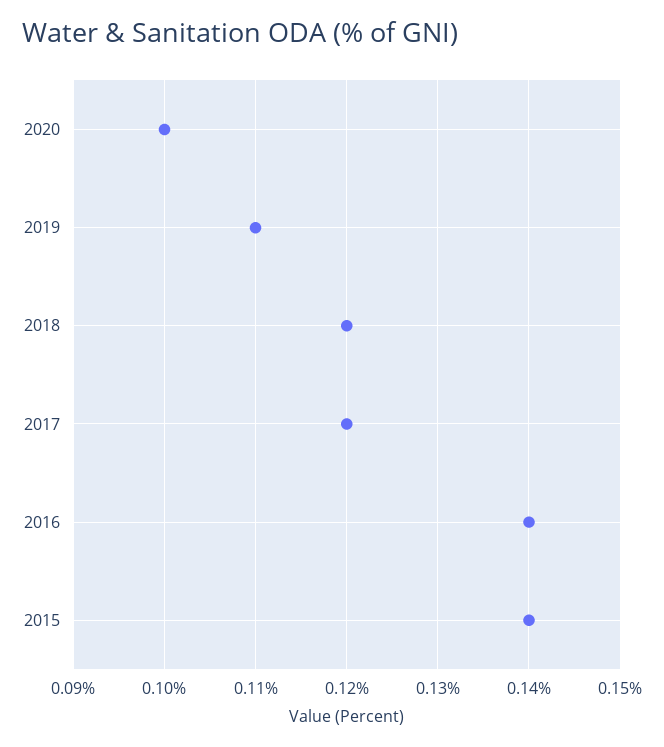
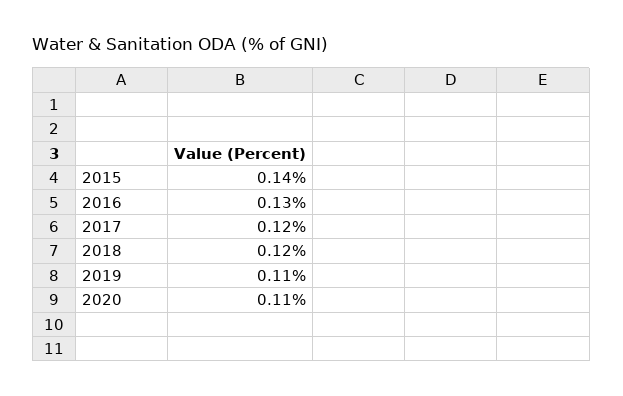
2020: 0.1 -> 0.11
2016: 0.14 -> 0.13

